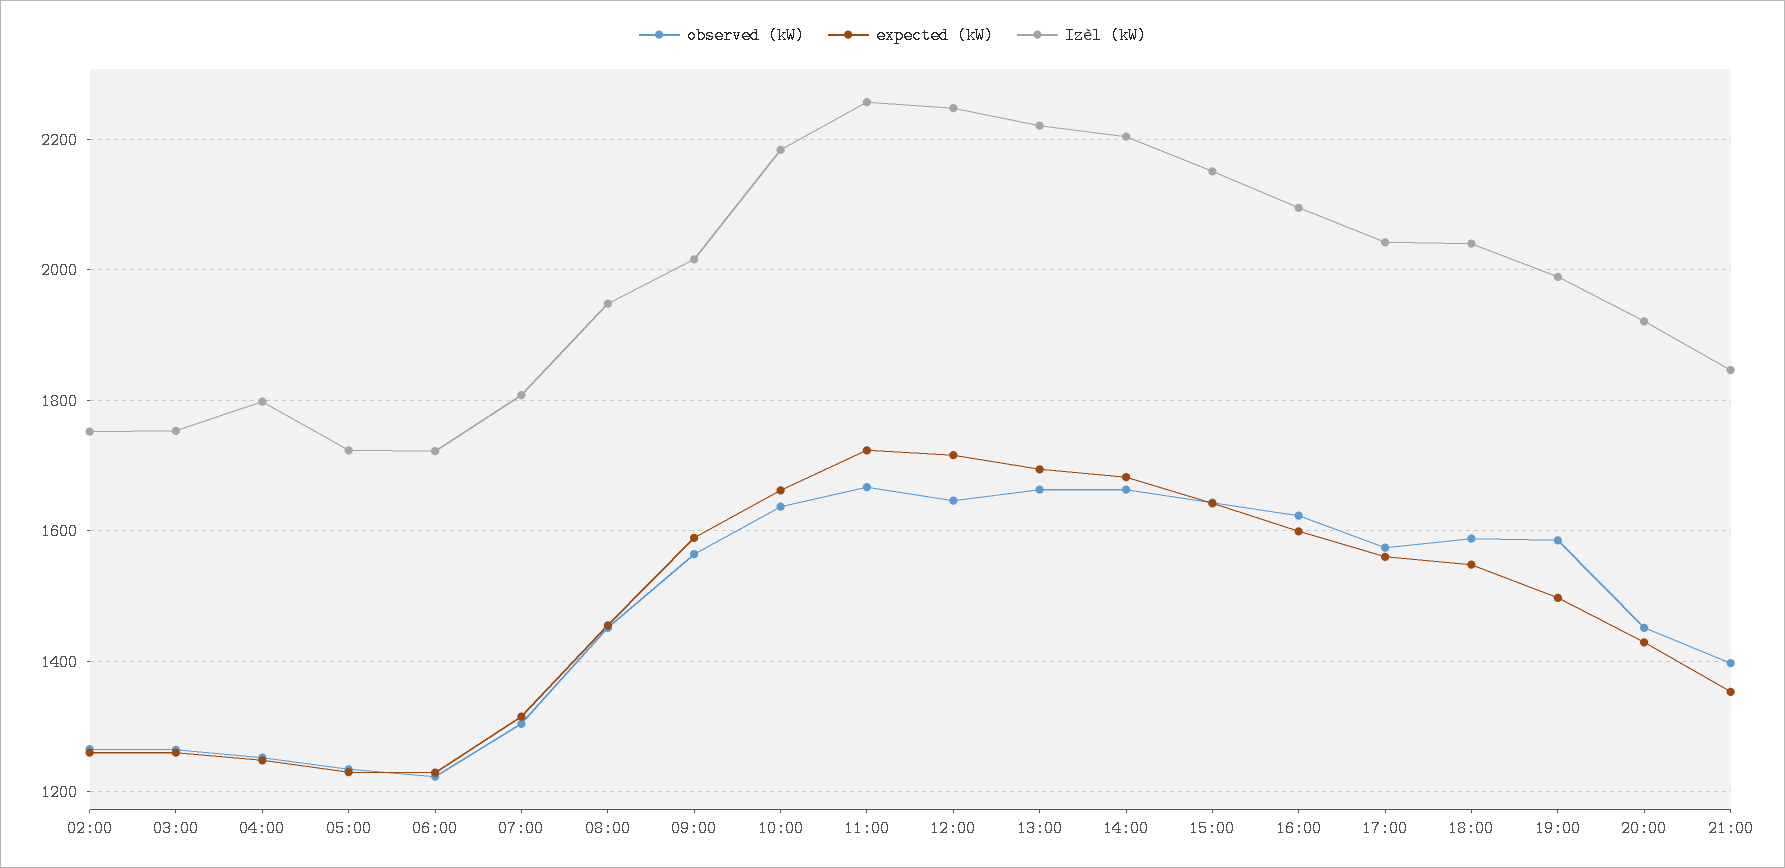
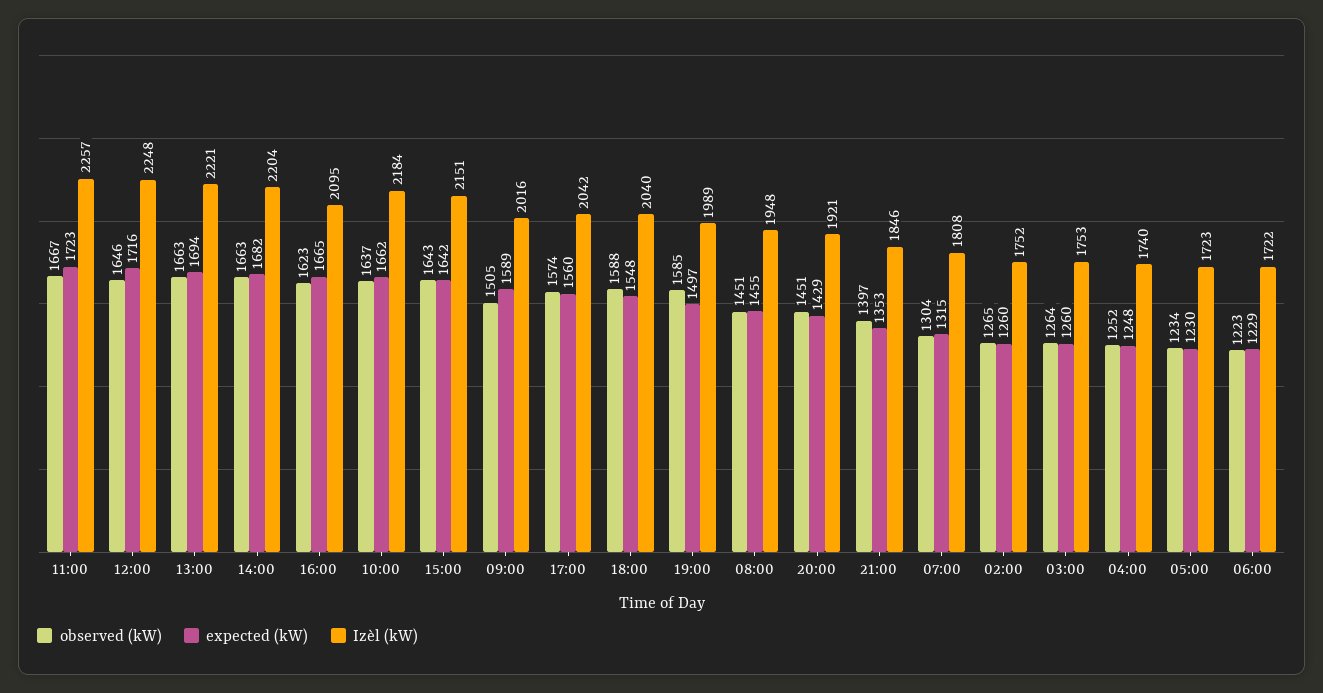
Izèl (kW), 04:00: 1800 -> 1740
observed (kW), 09:00: 1560 -> 1505
expected (kW), 16:00: 1600 -> 1665

